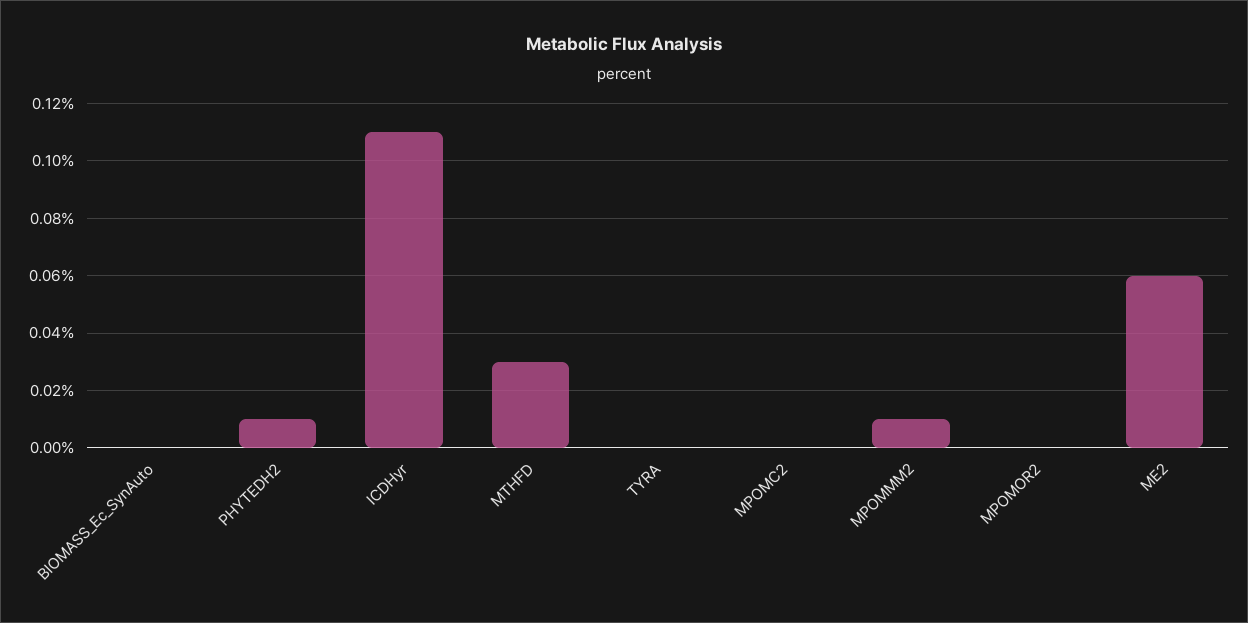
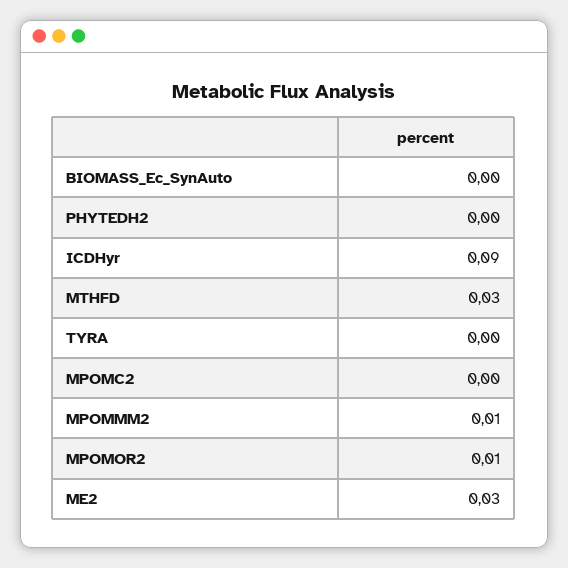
PHYTEDH2: 0.01 -> 0
ICDHyr: 0.11 -> 0.09
MPOMOR2: 0 -> 0.01
ME2: 0.06 -> 0.03

